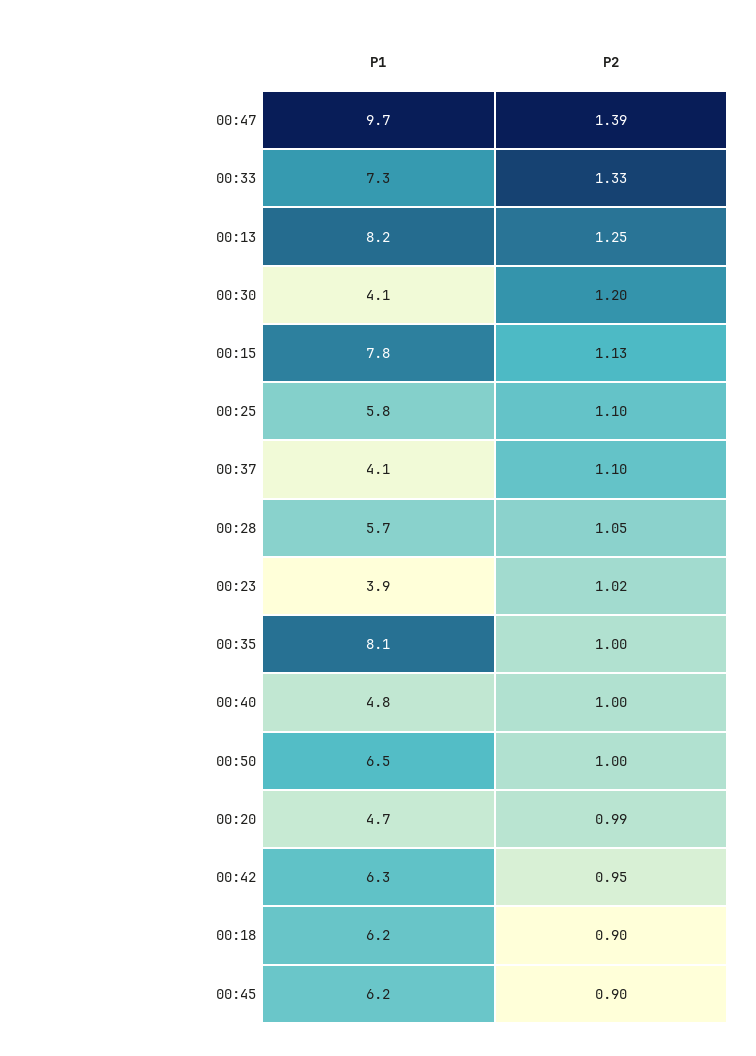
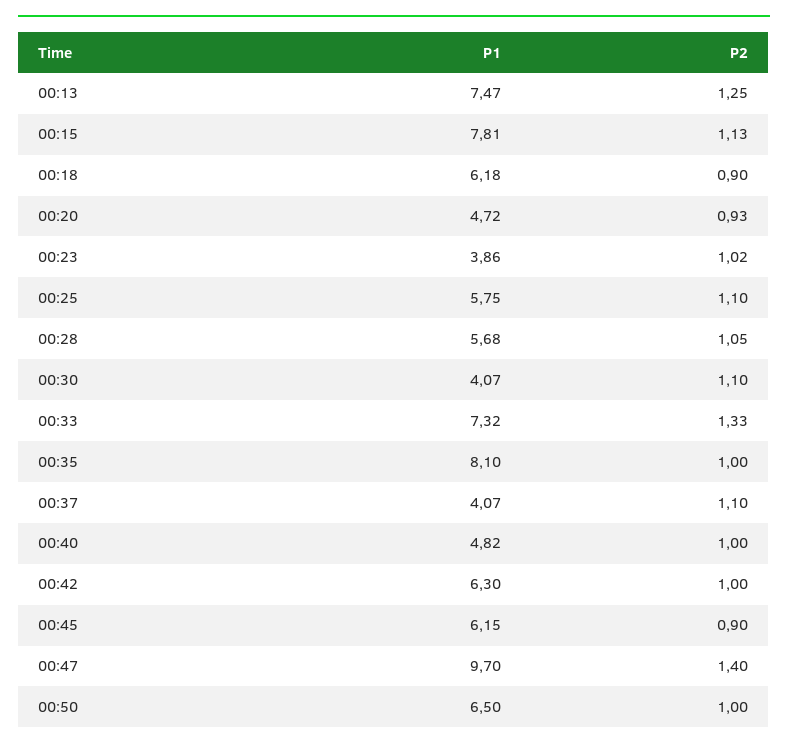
P2, 00:47: 1.39 -> 1.4
P1, 00:13: 8.2 -> 7.47
P2, 00:30: 1.2 -> 1.1
P2, 00:20: 0.99 -> 0.93
P2, 00:42: 0.95 -> 1

